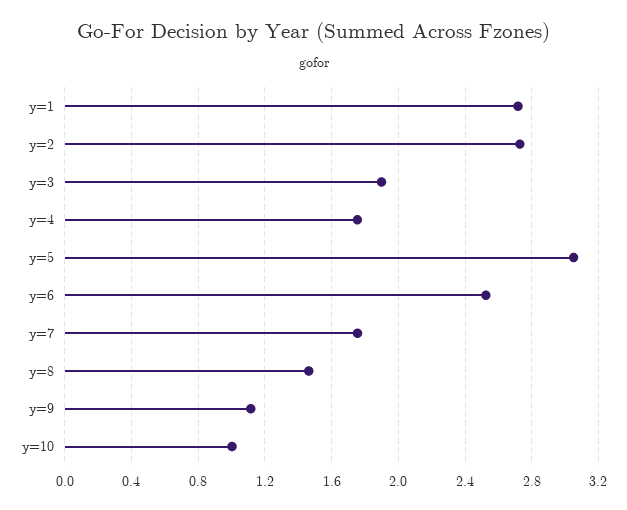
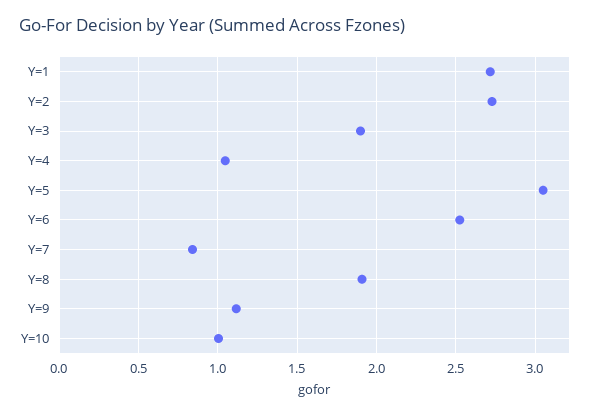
y=4: 1.75 -> 1.05
y=7: 1.75 -> 0.85
y=8: 1.45 -> 1.9

